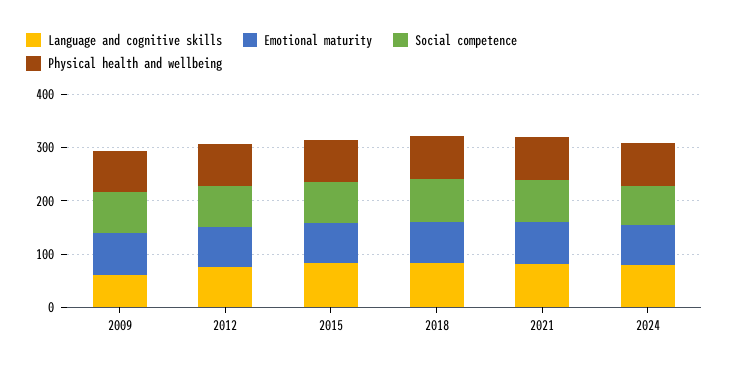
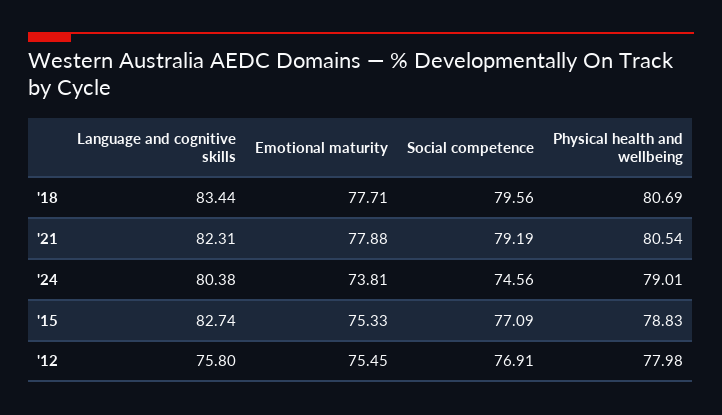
Language and cognitive skills, 2009: 60 -> none
Emotional maturity, 2009: 80 -> none
Social competence, 2009: 80 -> none
Physical health and wellbeing, 2009: 80 -> none

